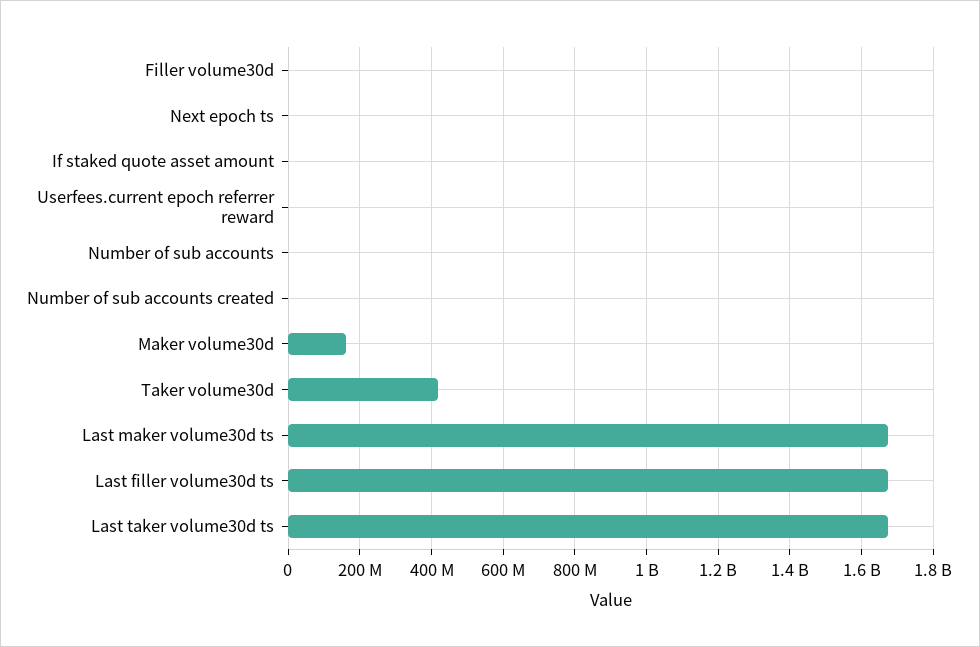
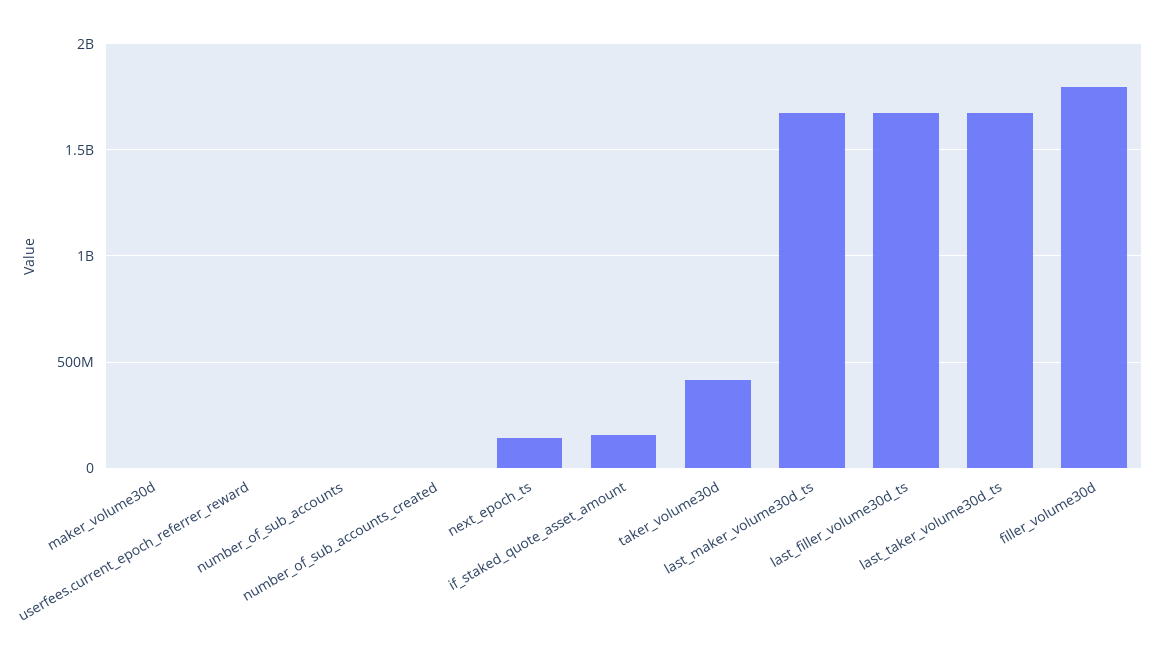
Filler volume30d: 0 -> 1800000000
Next epoch ts: 0 -> 150000000
If staked quote asset amount: 0 -> 150000000
Maker volume30d: 160000000 -> 0

